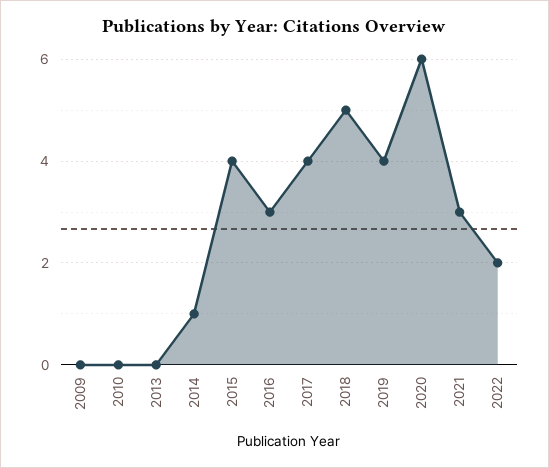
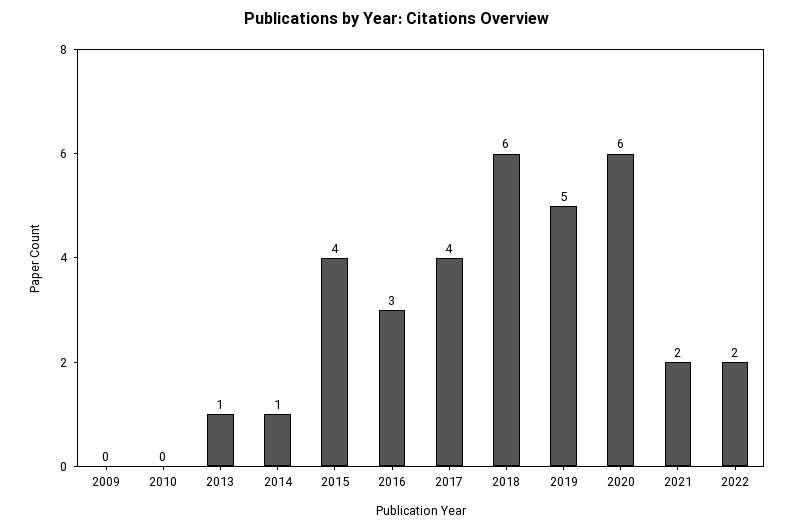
2013: 0 -> 1
2018: 5 -> 6
2019: 4 -> 5
2021: 3 -> 2

